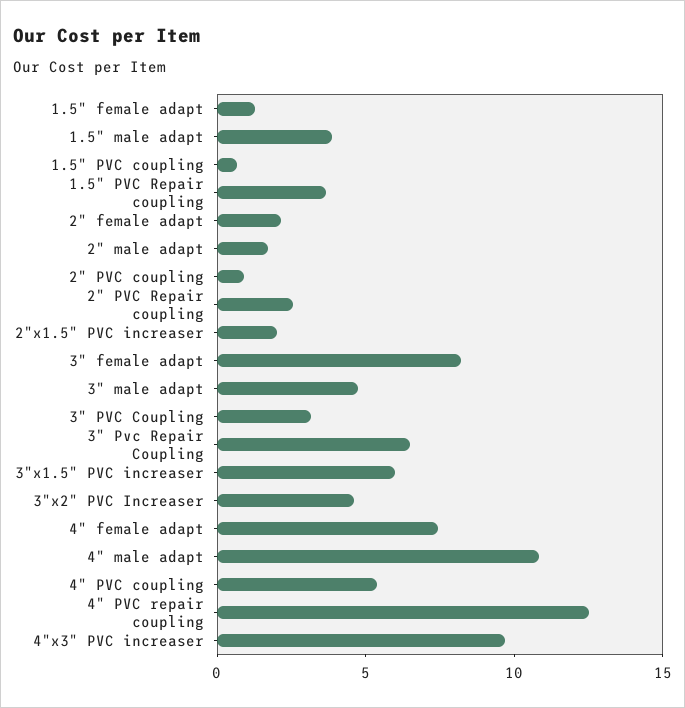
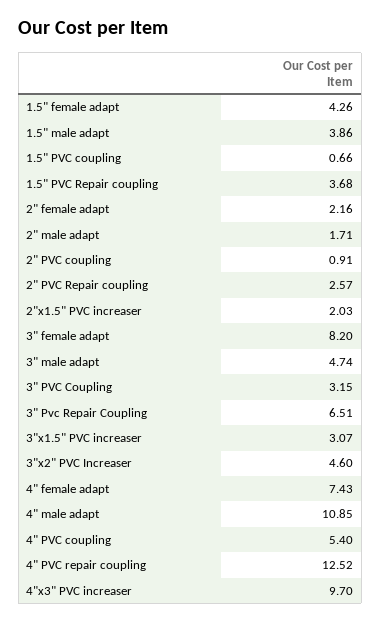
1.5" female adapt: 1 -> 4.26
3"x1.5" PVC increaser: 6 -> 3.07

